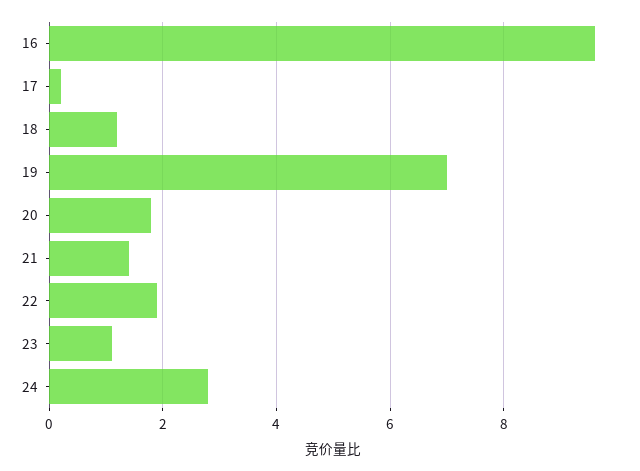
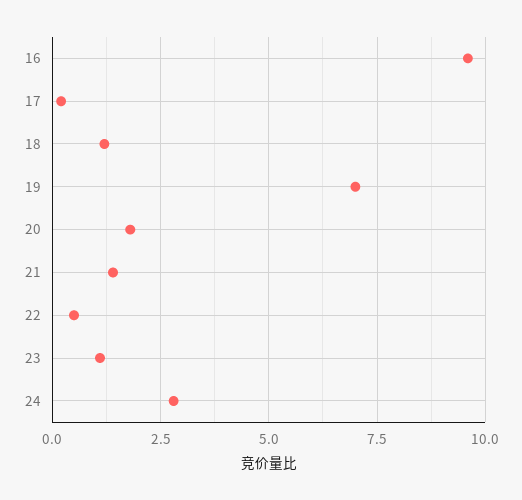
22: 2 -> 0.5

